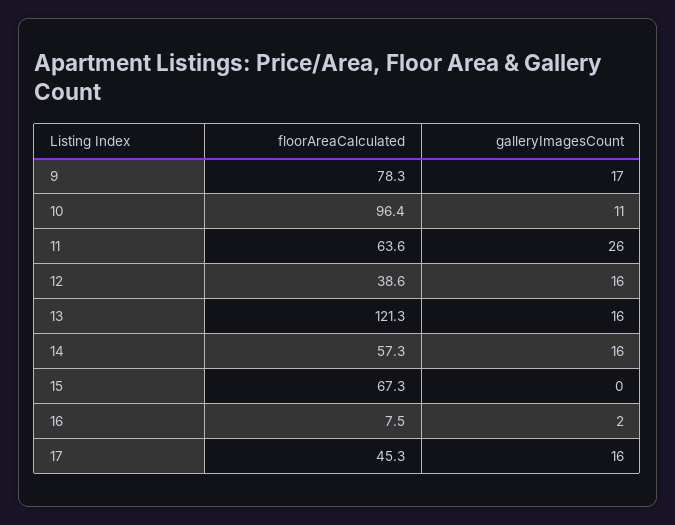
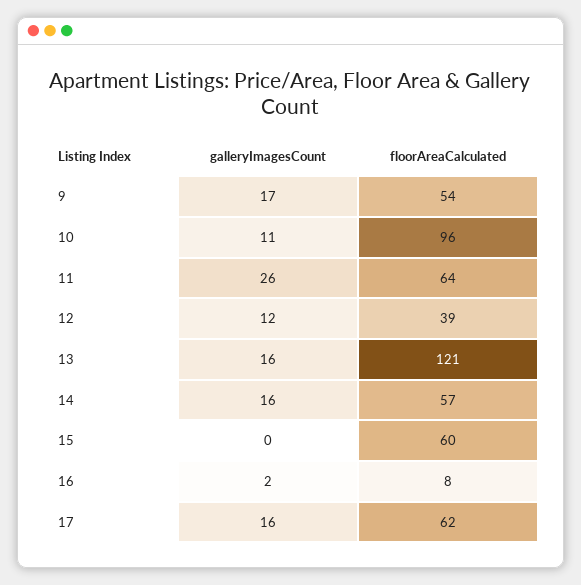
floorAreaCalculated, 9: 78.3 -> 54
galleryImagesCount, 12: 16 -> 12
floorAreaCalculated, 15: 67.3 -> 60
floorAreaCalculated, 17: 45.3 -> 62

